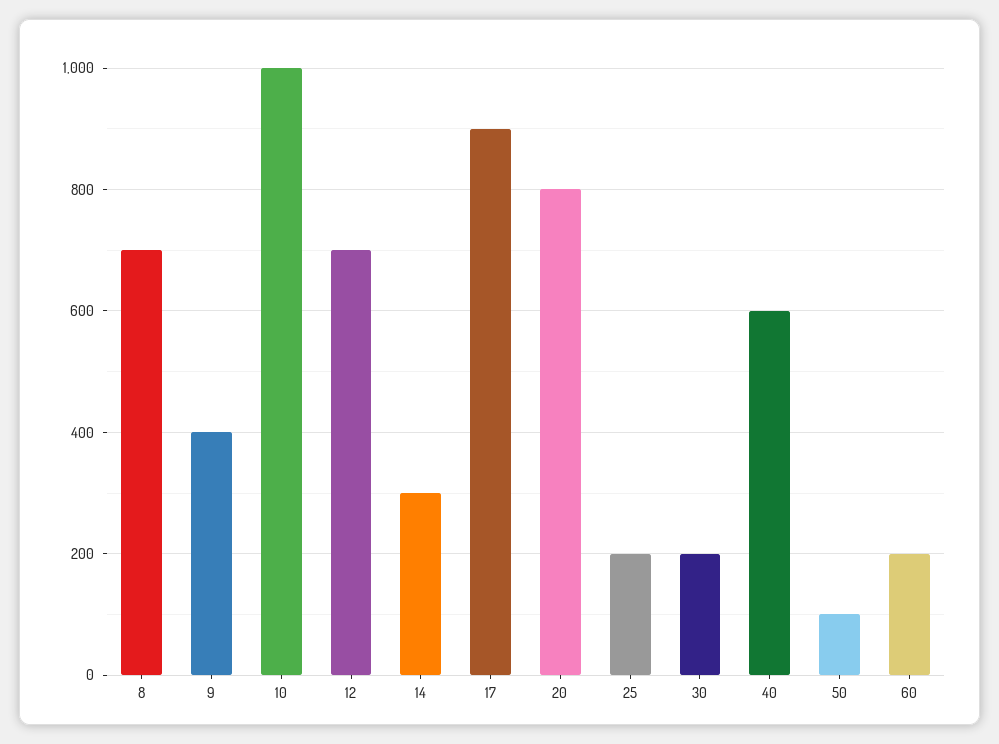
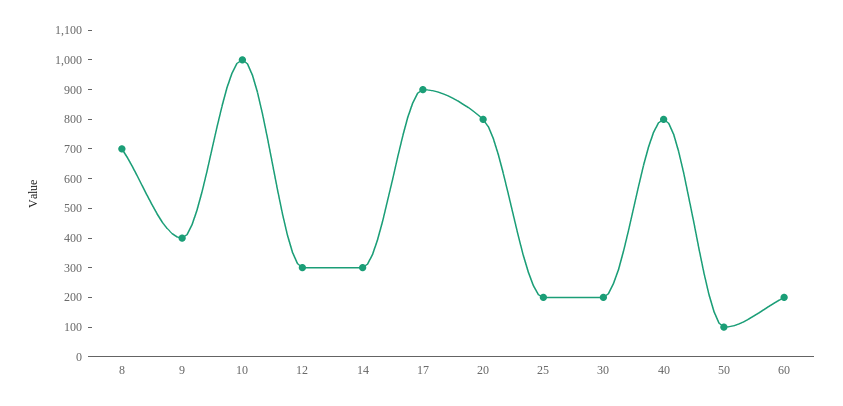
12: 700 -> 300
40: 600 -> 800

